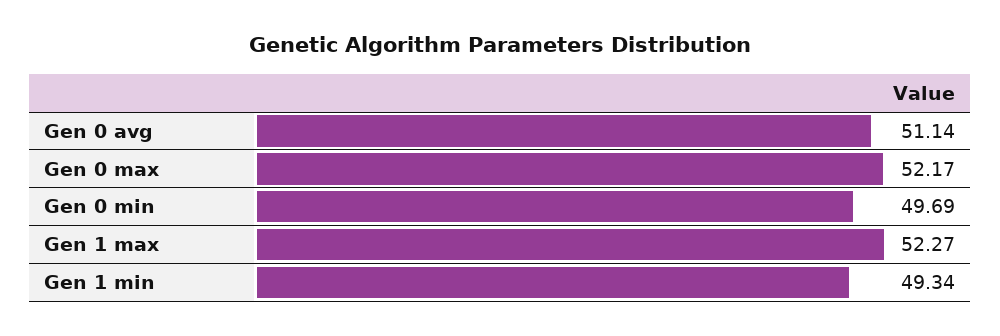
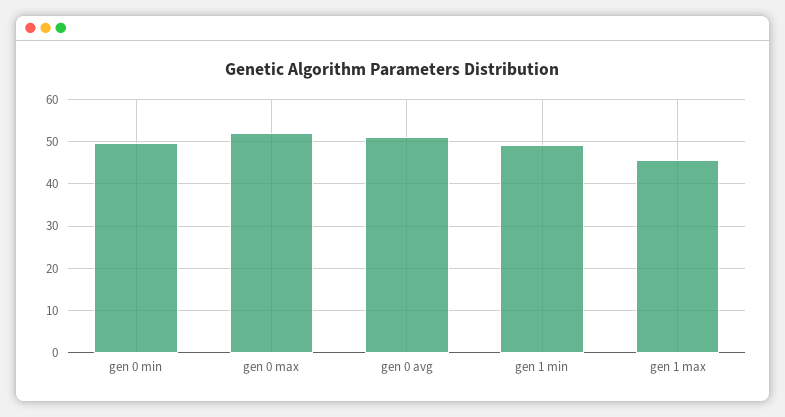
Gen 1 max: 52.27 -> 46

